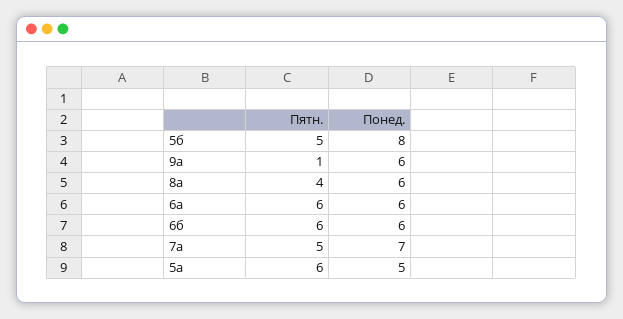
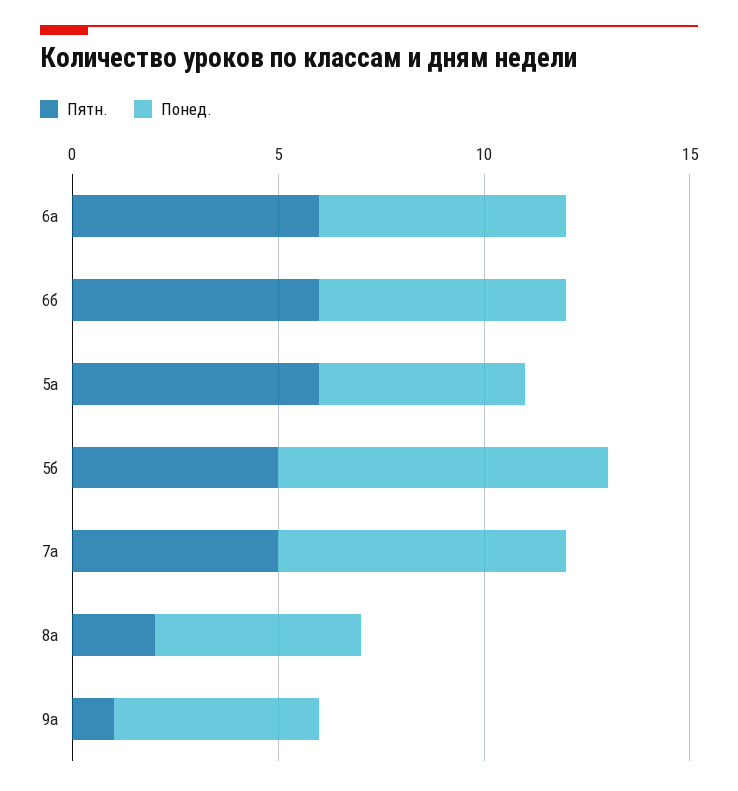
Понед., 9а: 6 -> 5
Пятн., 8а: 4 -> 2
Понед., 8а: 6 -> 5

